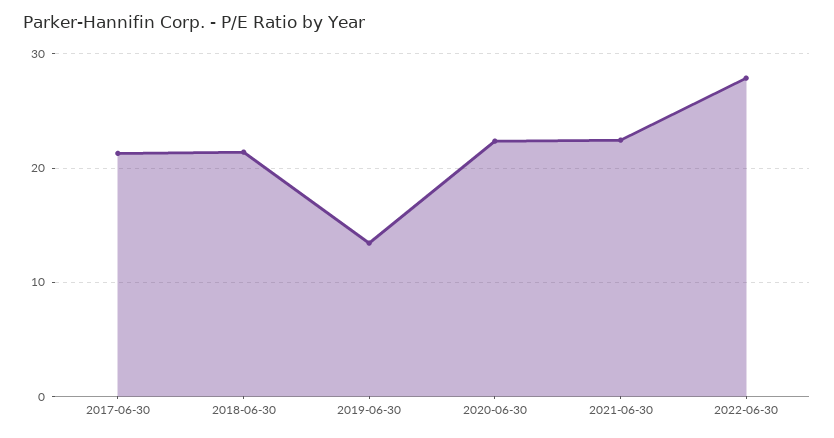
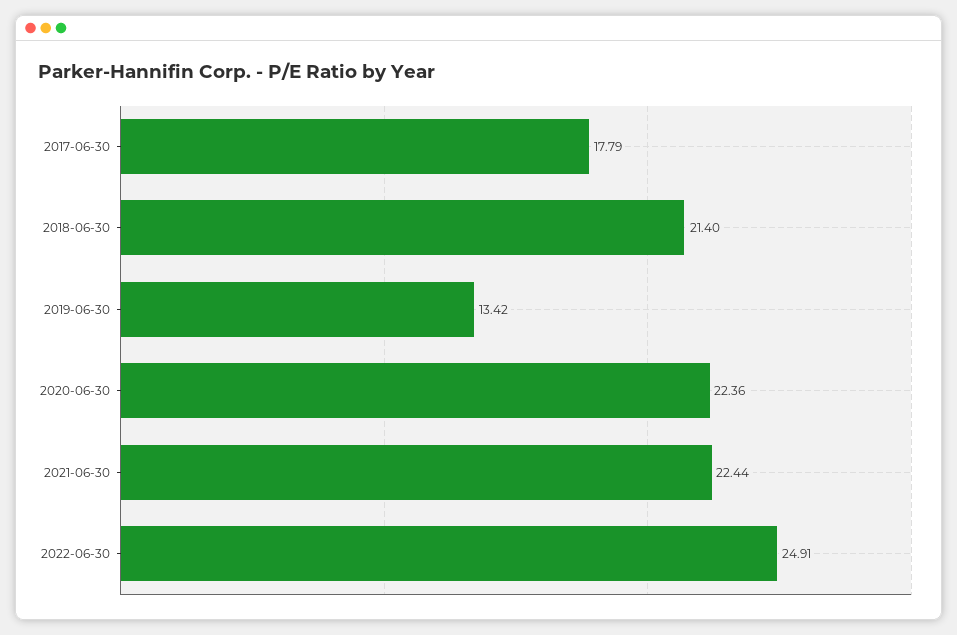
2017-06-30: 21 -> 17.79
2022-06-30: 28 -> 24.91

